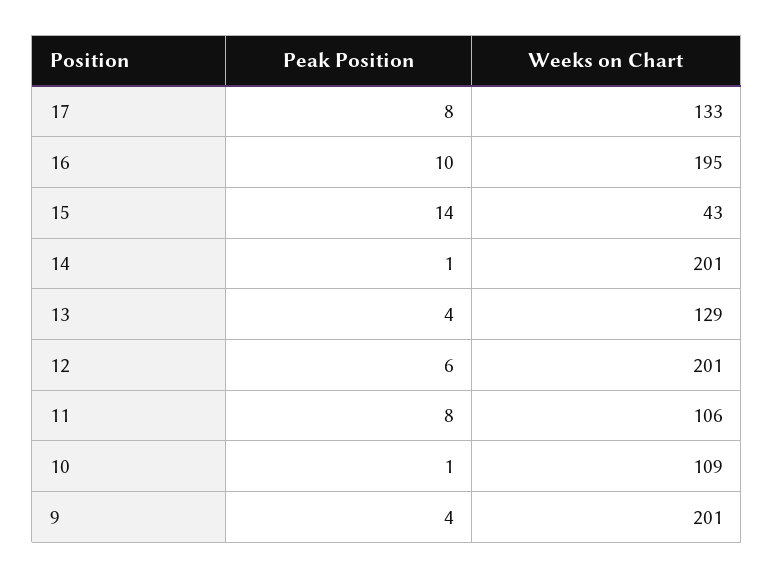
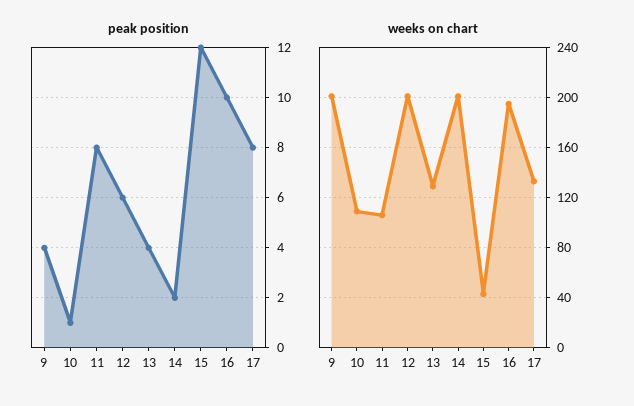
Peak Position, 15: 14 -> 12
Peak Position, 14: 1 -> 2

